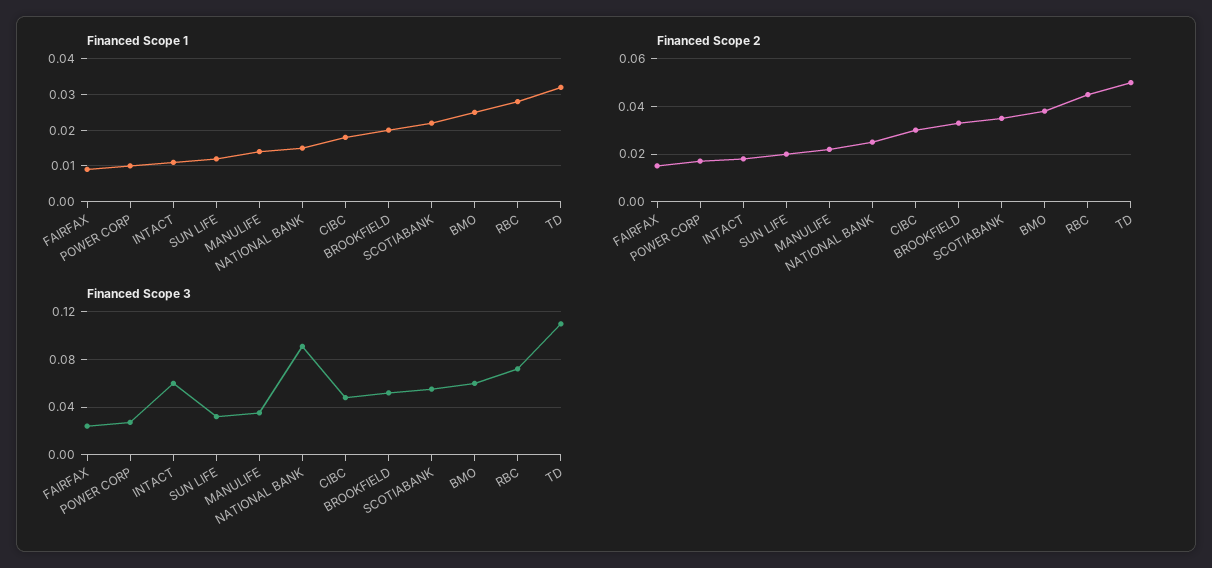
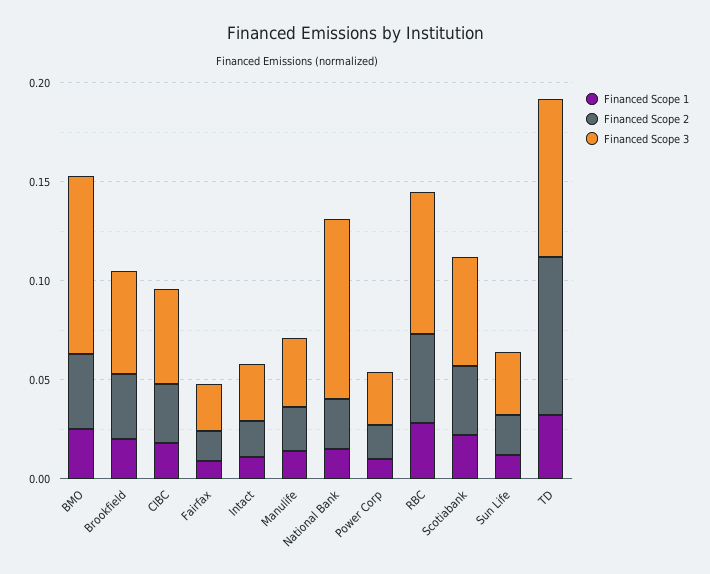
Financed Scope 2, TD: 0.05 -> 0.08
Financed Scope 3, INTACT: 0.06 -> 0.03
Financed Scope 3, BMO: 0.06 -> 0.09
Financed Scope 3, TD: 0.11 -> 0.08

